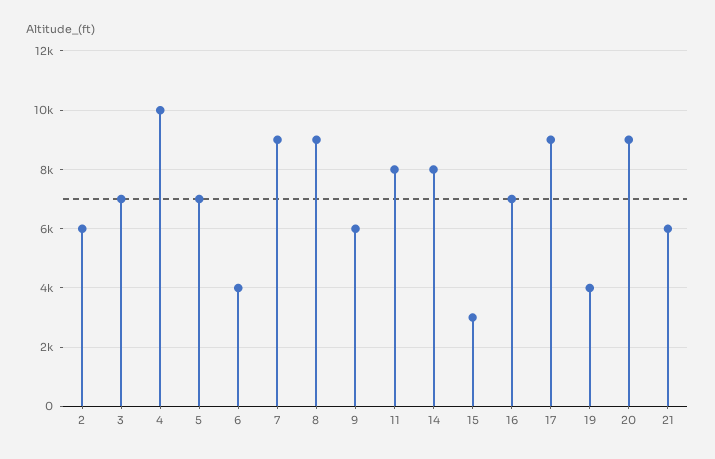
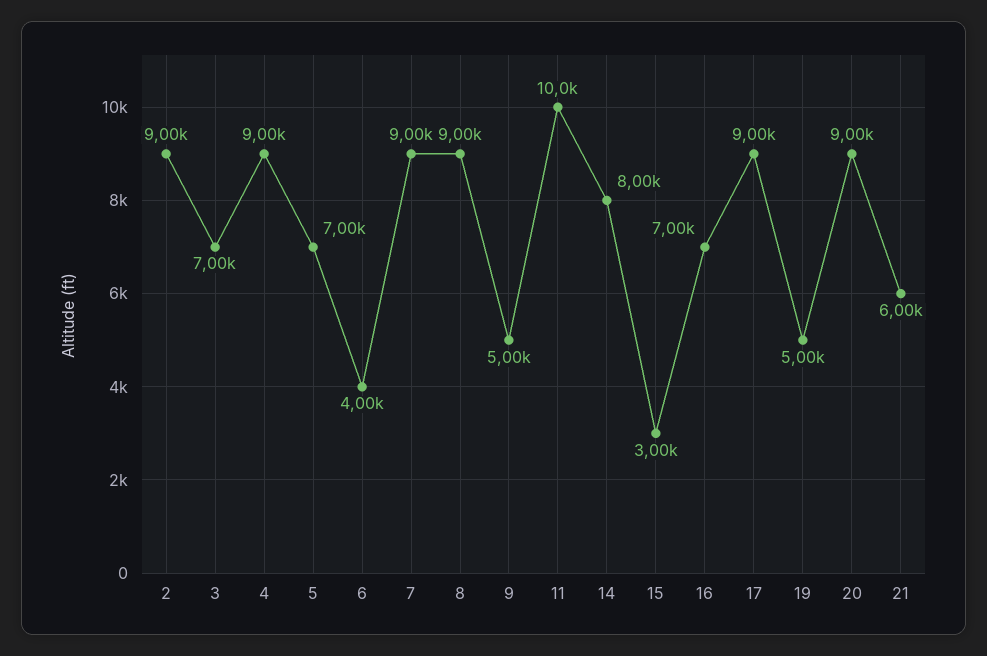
2: 6000 -> 9000
4: 10000 -> 9000
9: 6000 -> 5000
11: 8000 -> 10000
19: 4000 -> 5000

